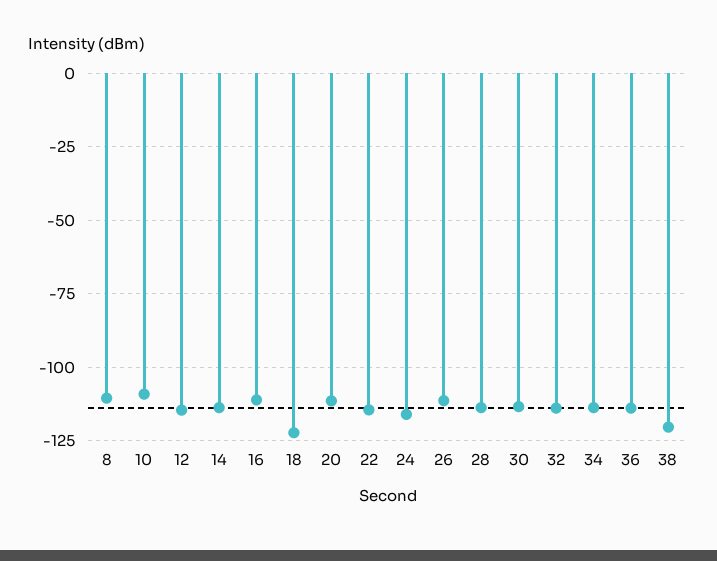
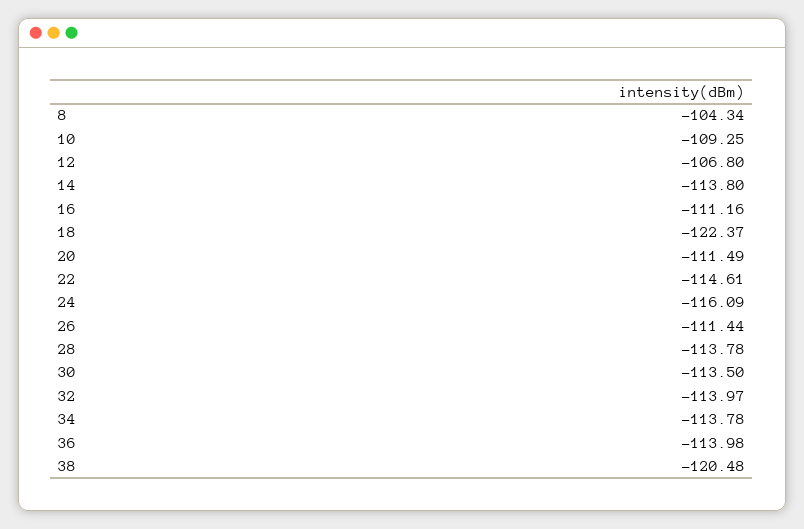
8: -110 -> -104.34
12: -115 -> -106.8

